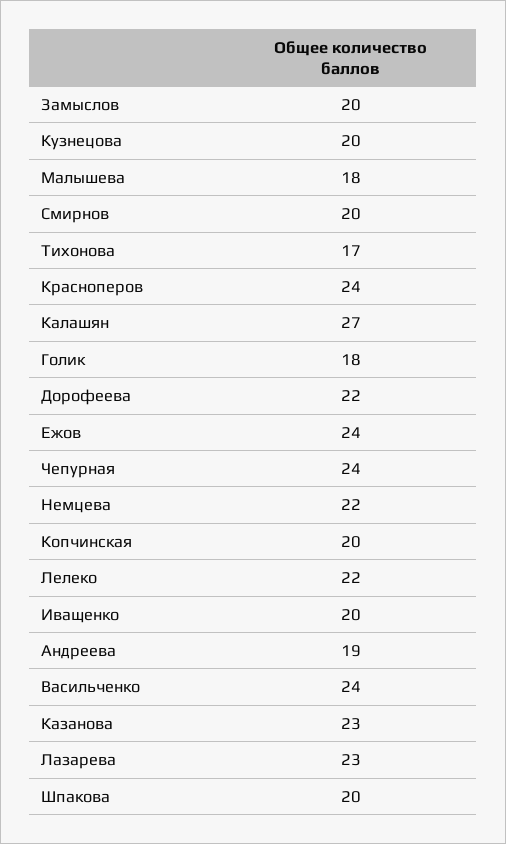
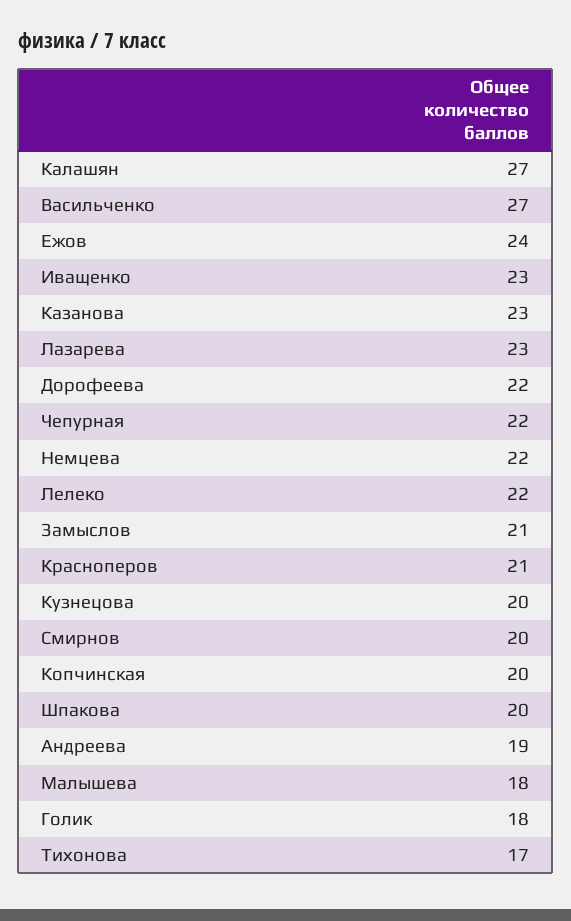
Замыслов: 20 -> 21
Красноперов: 24 -> 21
Чепурная: 24 -> 22
Иващенко: 20 -> 23
Васильченко: 24 -> 27

